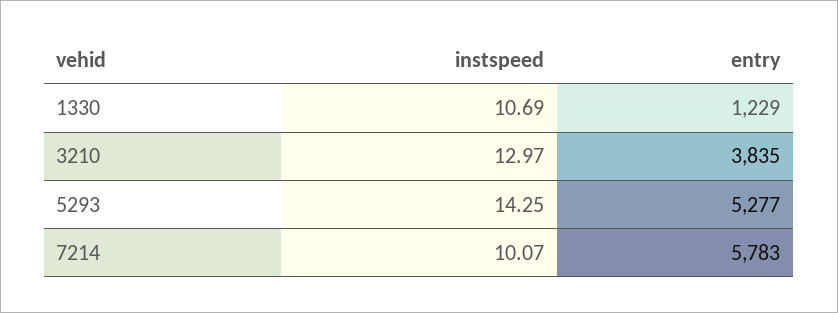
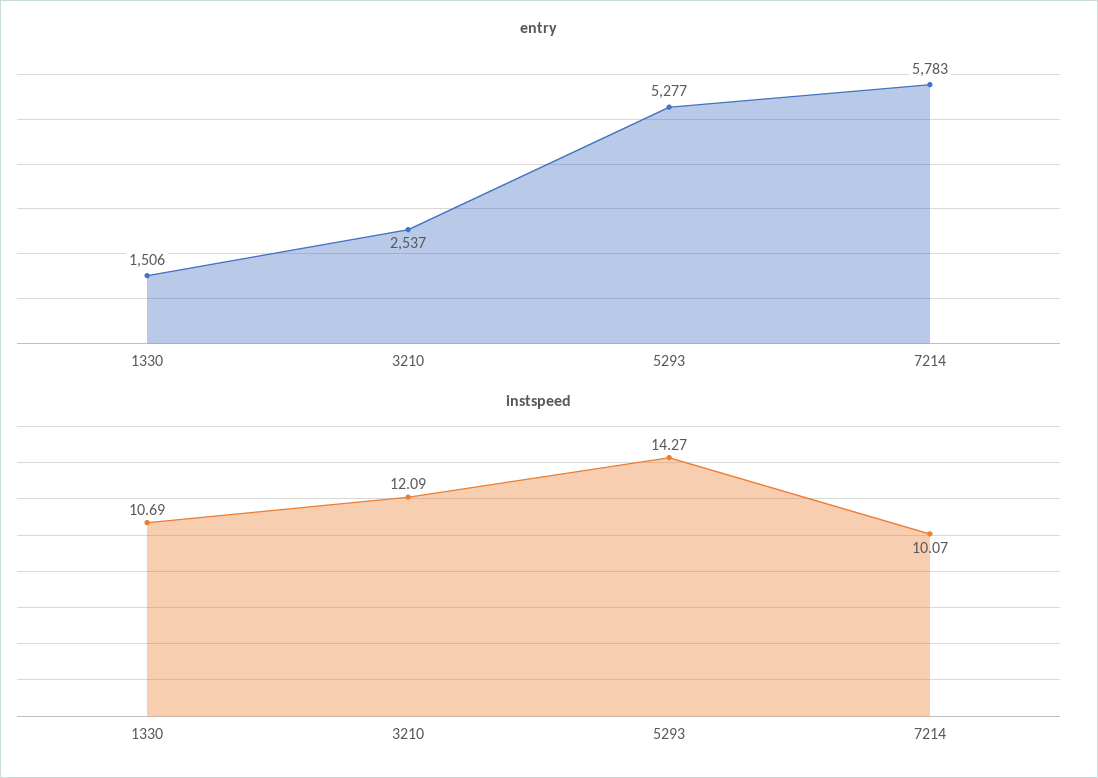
entry, 1330: 1229 -> 1506
instspeed, 3210: 12.97 -> 12.09
entry, 3210: 3835 -> 2537
instspeed, 5293: 14.25 -> 14.27

